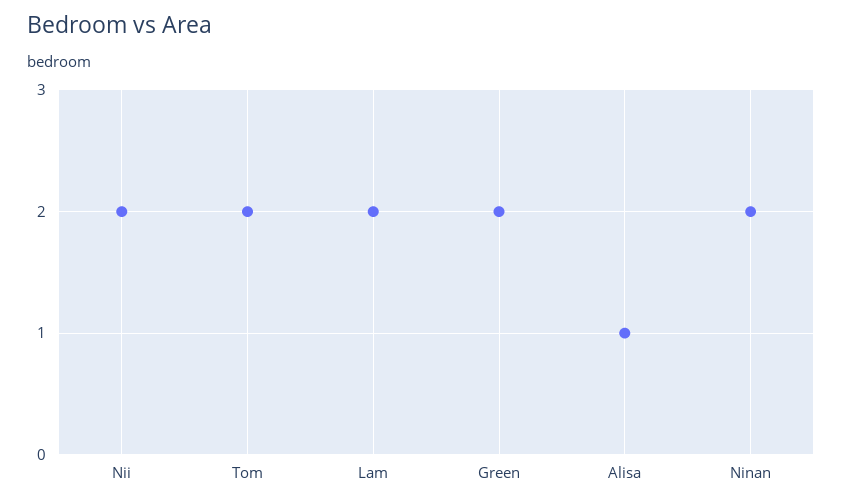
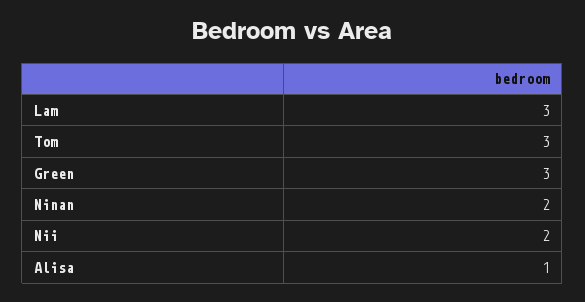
Tom: 2 -> 3
Lam: 2 -> 3
Green: 2 -> 3

